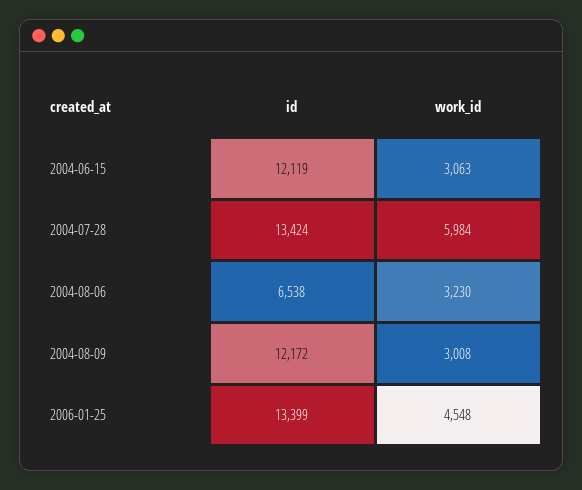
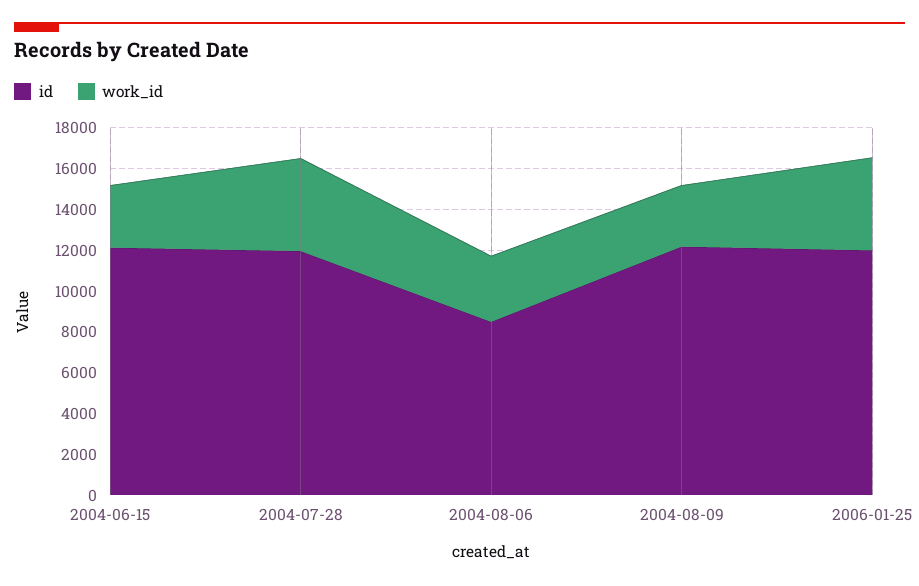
id, 2004-07-28: 13424 -> 12000
work_id, 2004-07-28: 5984 -> 4500
id, 2004-08-06: 6538 -> 8500
id, 2006-01-25: 13399 -> 12000

